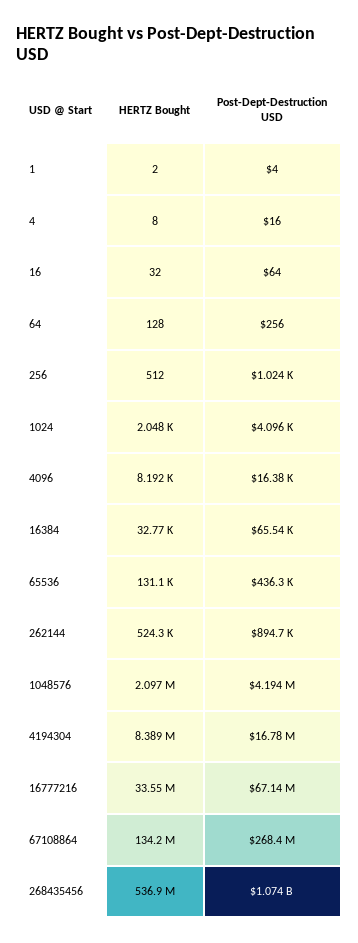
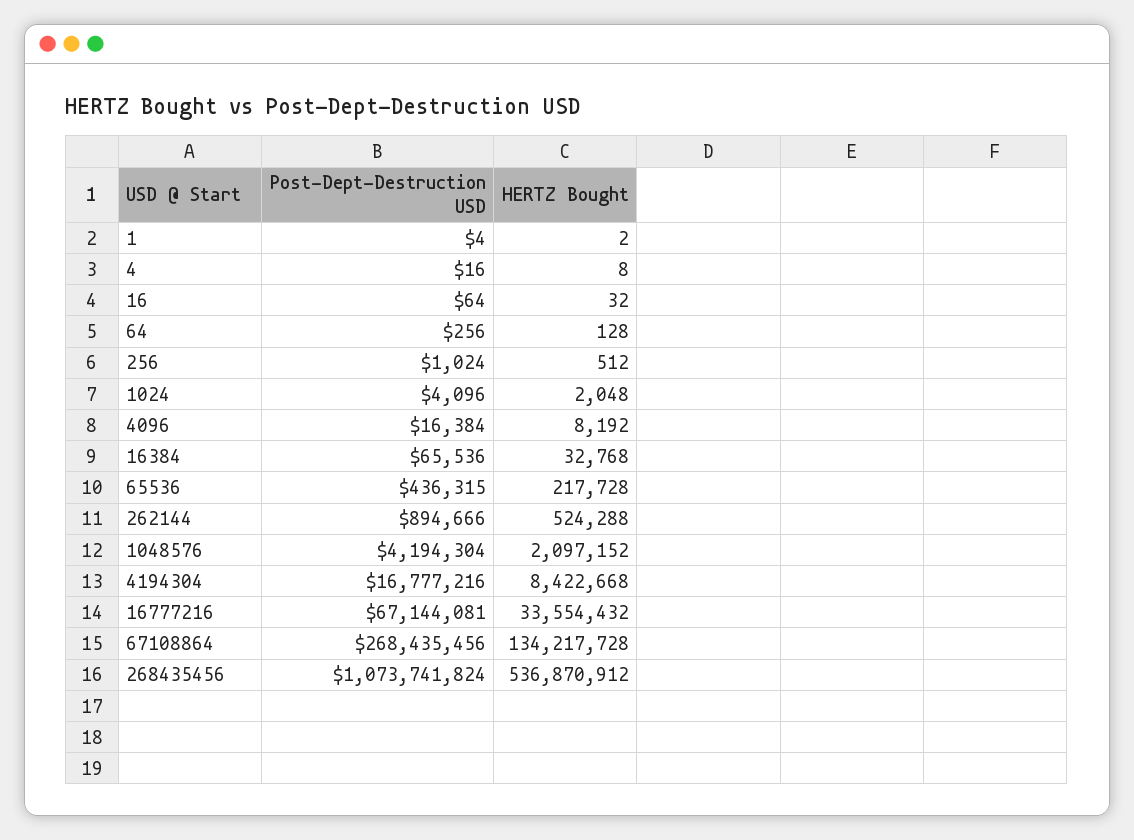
HERTZ Bought, 65536: 131100 -> 217728
HERTZ Bought, 4194304: 8389000 -> 8422668

